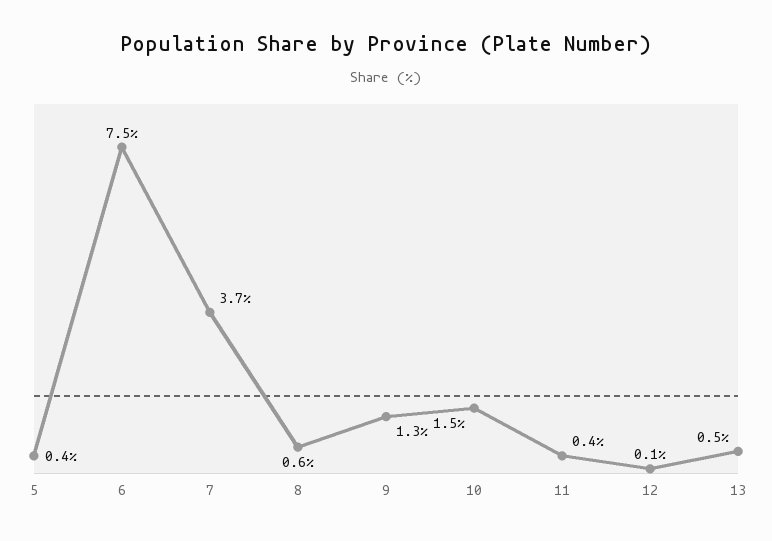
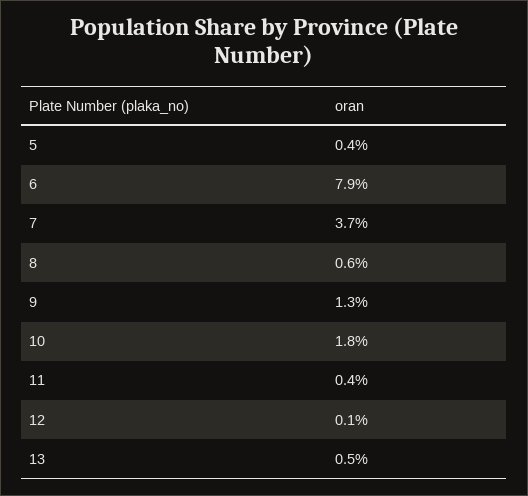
6: 7.5 -> 7.9
10: 1.5 -> 1.8

